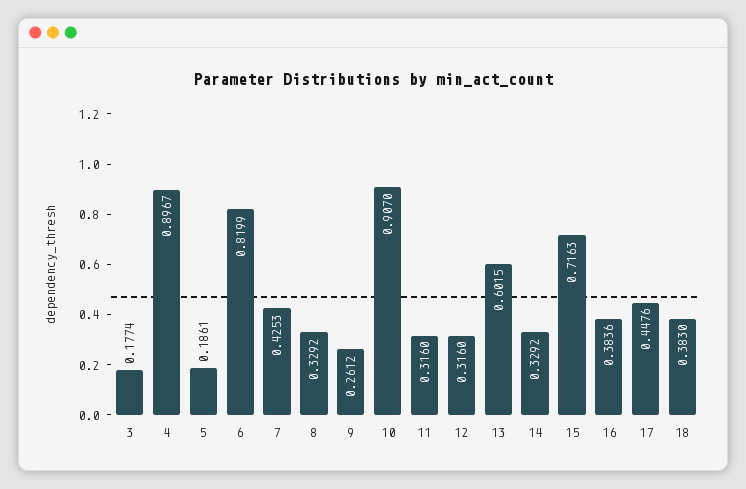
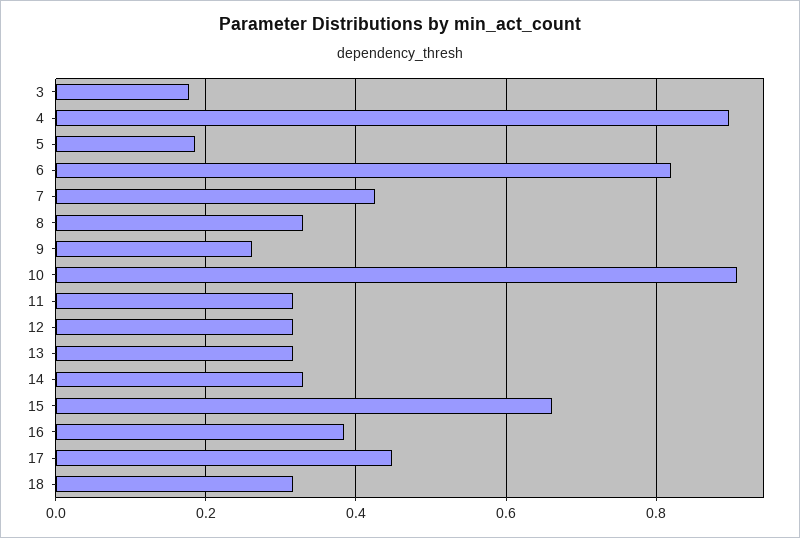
13: 0.6015 -> 0.32
15: 0.7163 -> 0.66
18: 0.383 -> 0.32

